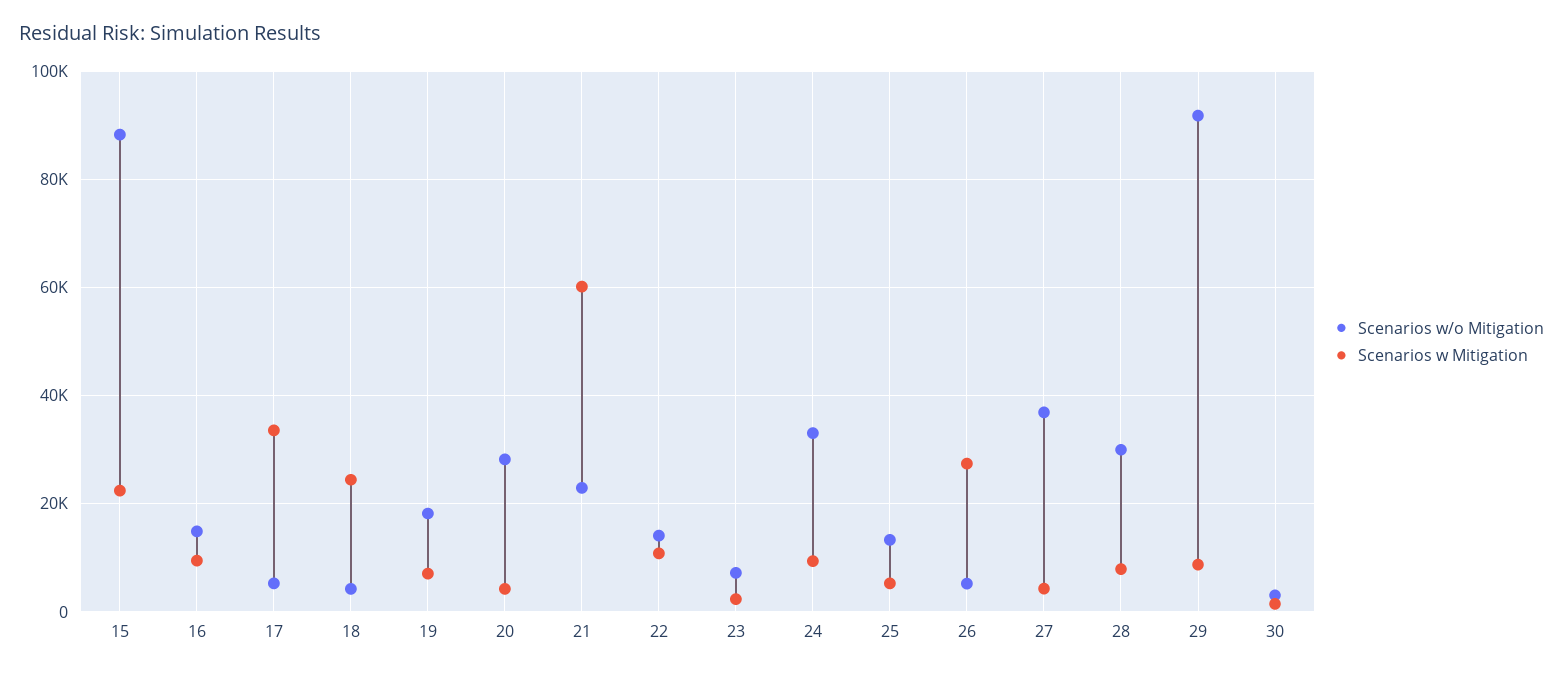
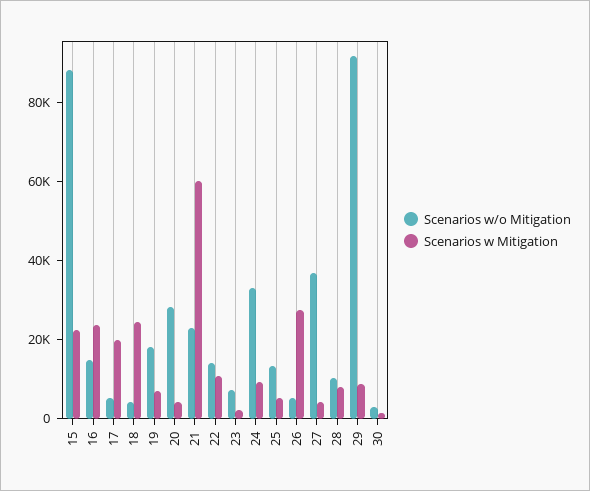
Scenarios w Mitigation, 16: 10000 -> 25000
Scenarios w Mitigation, 17: 34000 -> 20000
Scenarios w/o Mitigation, 28: 30000 -> 10000

